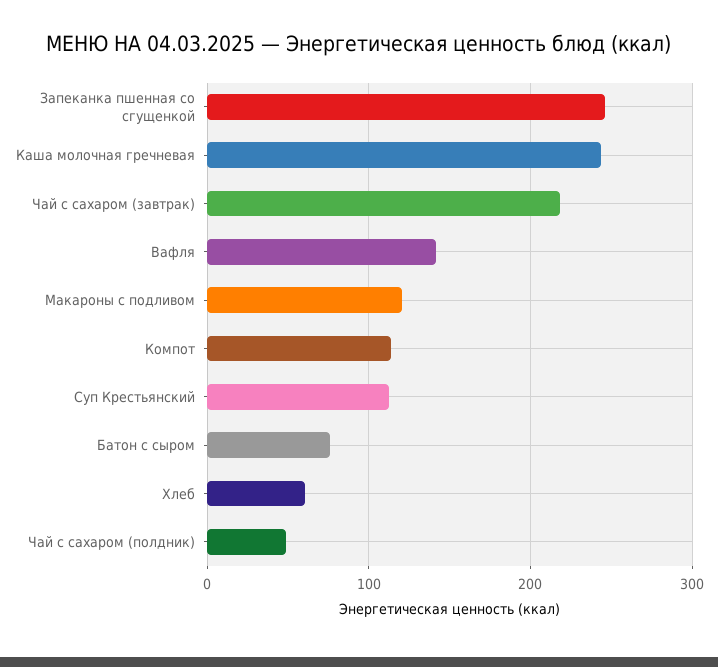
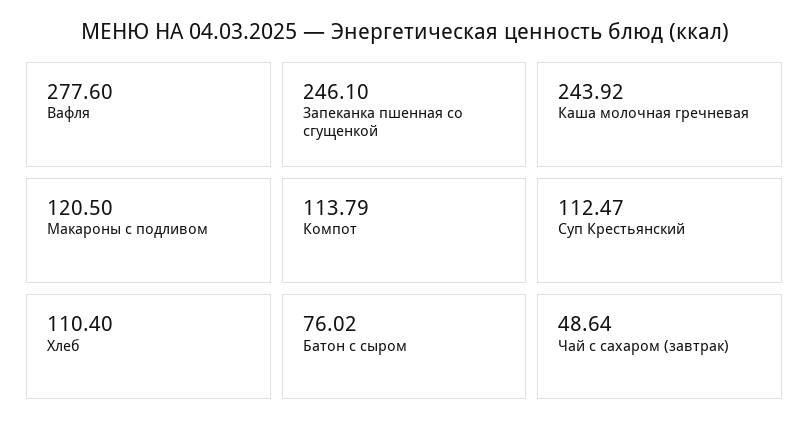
Чай с сахаром (завтрак): 220 -> 48.64
Вафля: 140 -> 277.6
Хлеб: 60 -> 110.4
Чай с сахаром (полдник): 50 -> none

